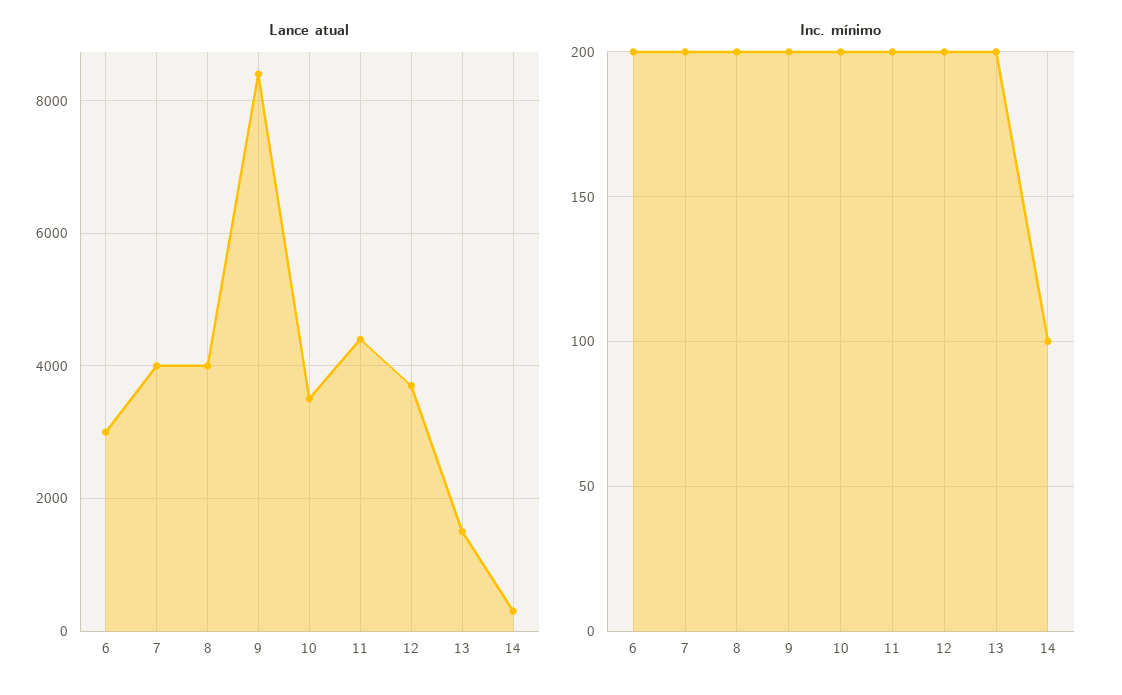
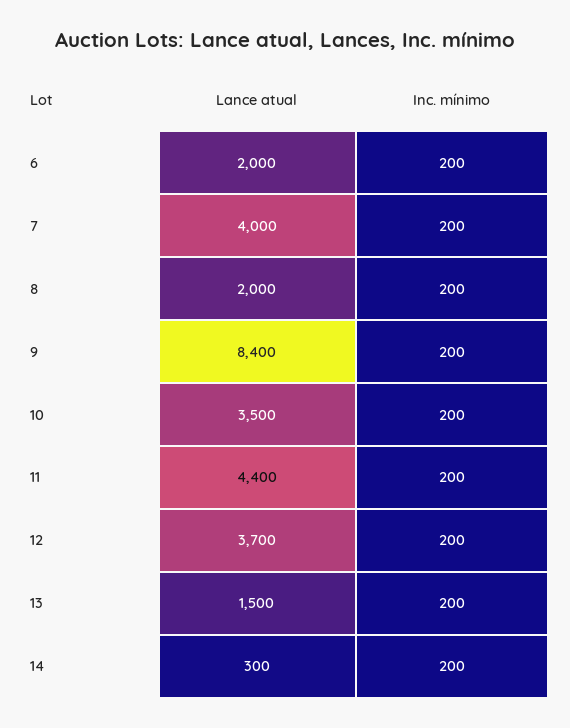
Lance atual, 6: 3000 -> 2000
Lance atual, 8: 4000 -> 2000
Inc. mínimo, 14: 100 -> 200

